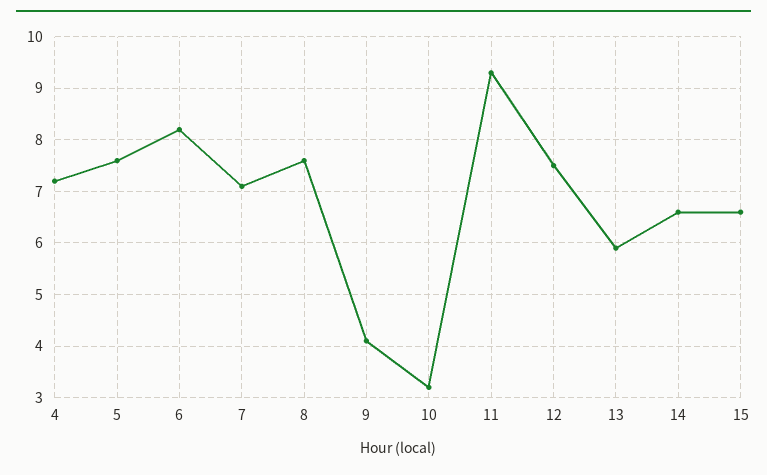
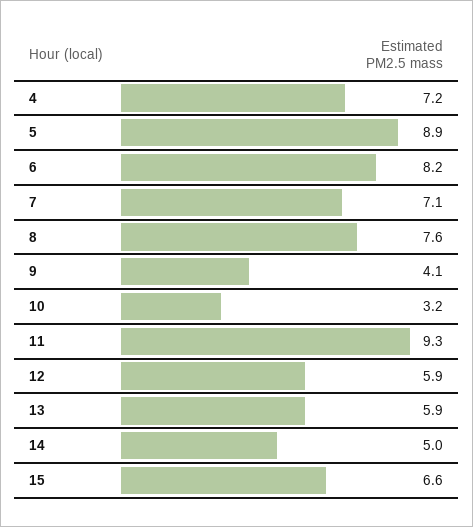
5: 7.5 -> 8.9
12: 7.5 -> 5.9
14: 6.5 -> 5

